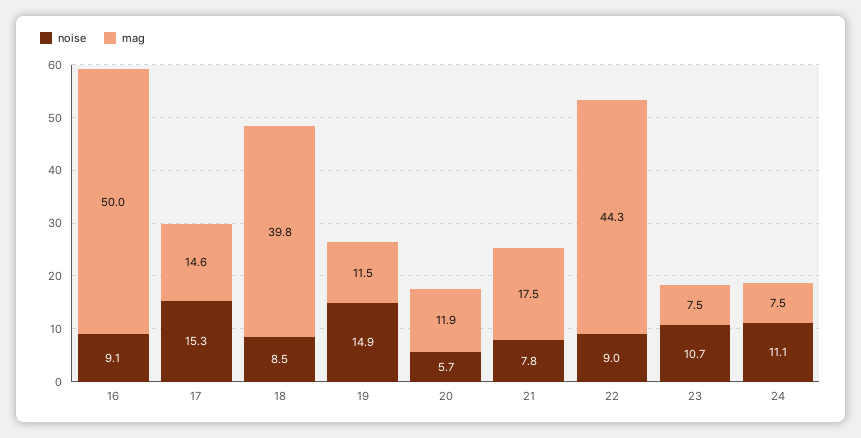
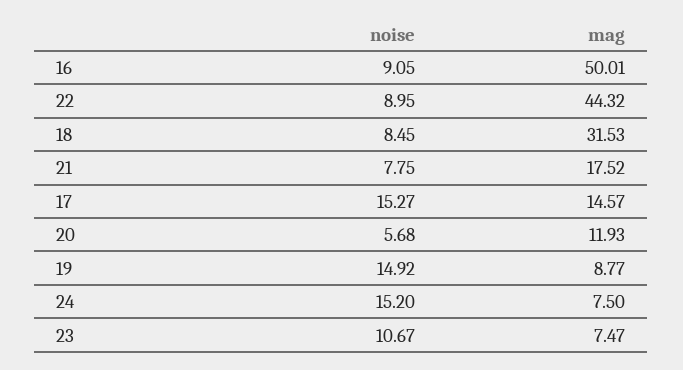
mag, 18: 39.8 -> 31.53
mag, 19: 11.5 -> 8.77
noise, 24: 11.1 -> 15.2

